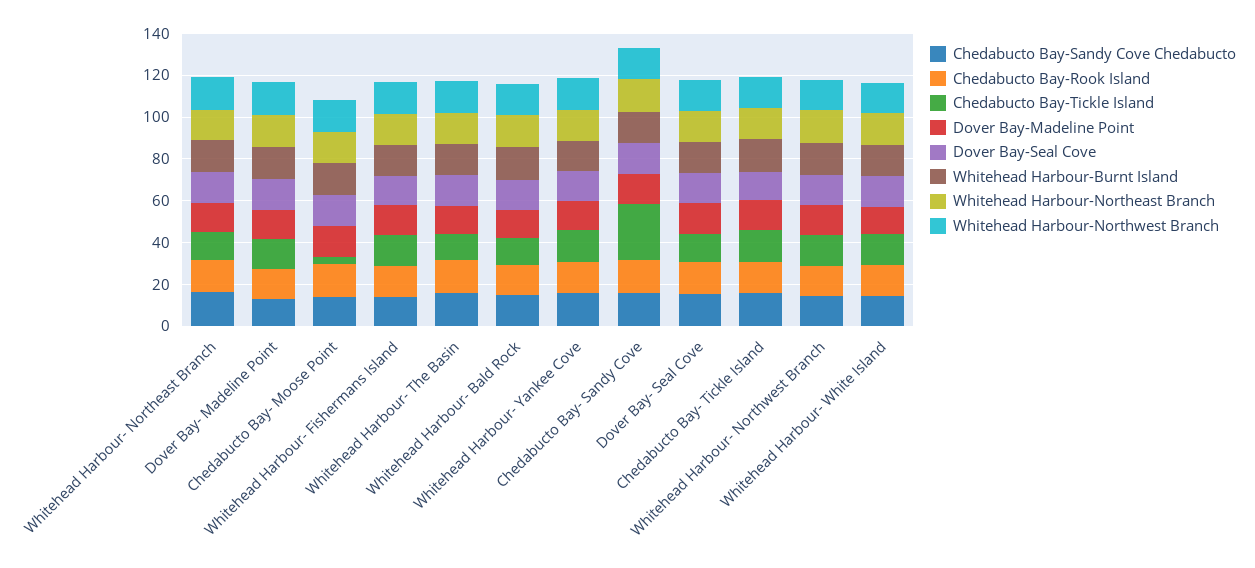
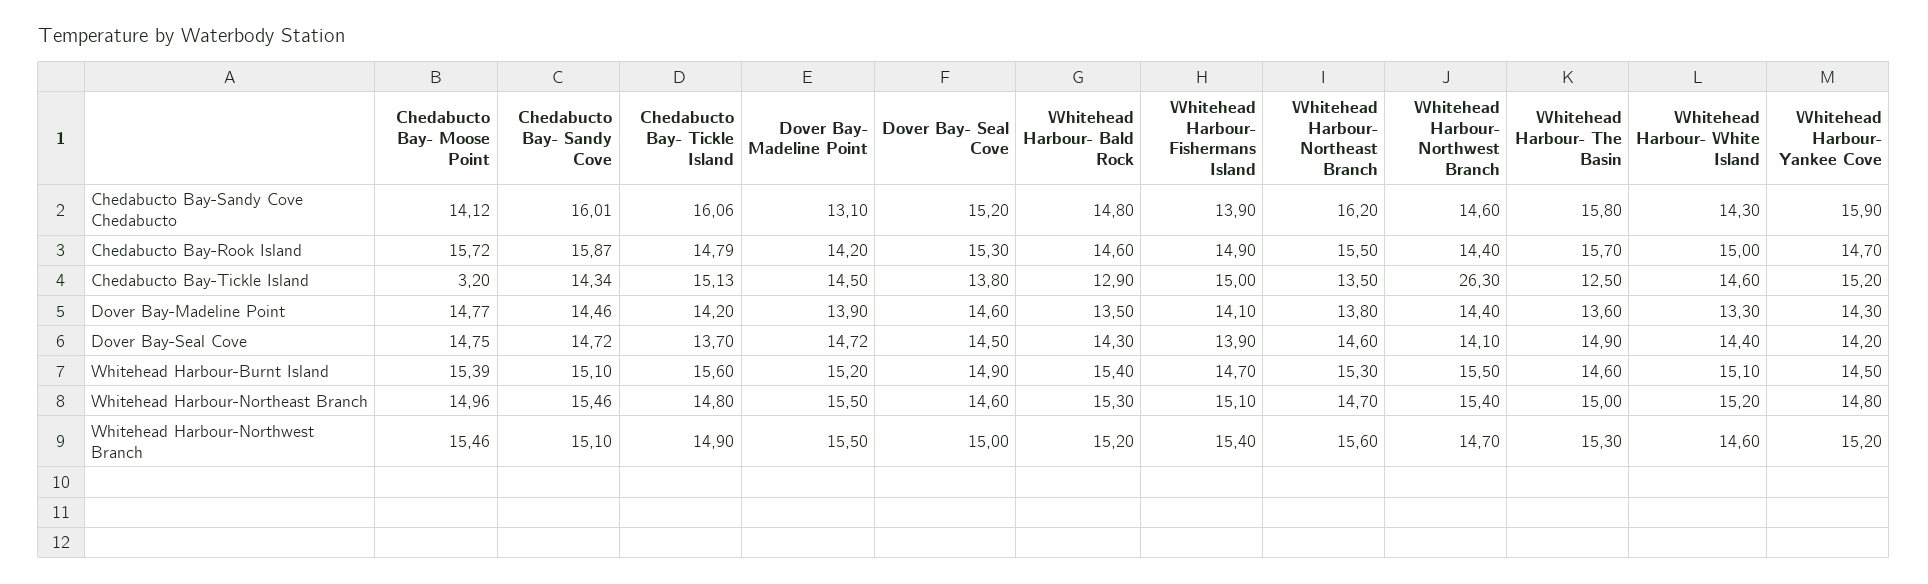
Chedabucto Bay-Tickle Island, Chedabucto Bay- Sandy Cove: 25 -> 14.34
Chedabucto Bay-Tickle Island, Whitehead Harbour- Northwest Branch: 15 -> 26.3

